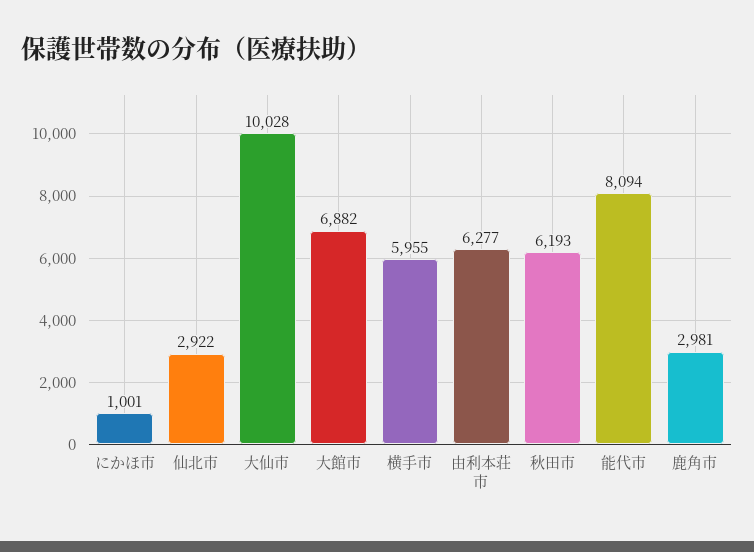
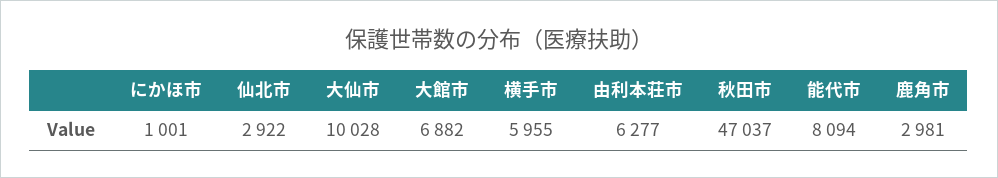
秋田市: 6193 -> 47037

